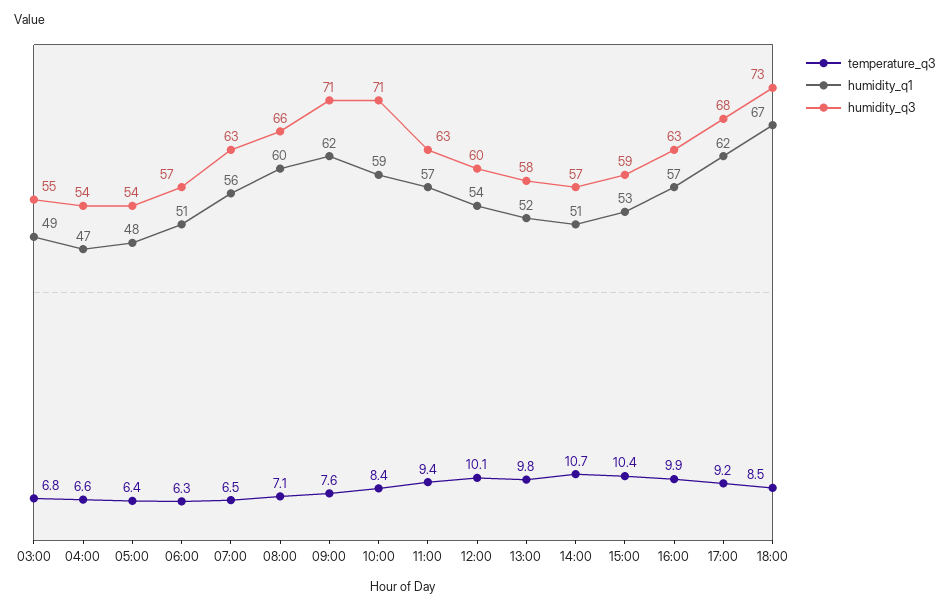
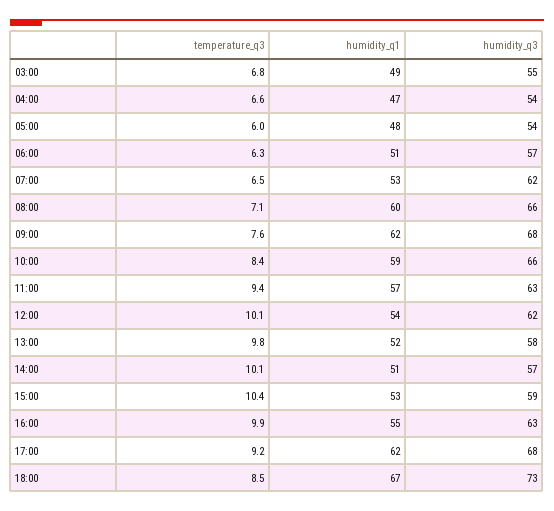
temperature_q3, 05:00: 6.4 -> 6
humidity_q1, 07:00: 56 -> 53
humidity_q3, 07:00: 63 -> 62
humidity_q3, 09:00: 71 -> 68
humidity_q3, 10:00: 71 -> 66
humidity_q3, 12:00: 60 -> 62
temperature_q3, 14:00: 10.7 -> 10.1
humidity_q1, 16:00: 57 -> 55

